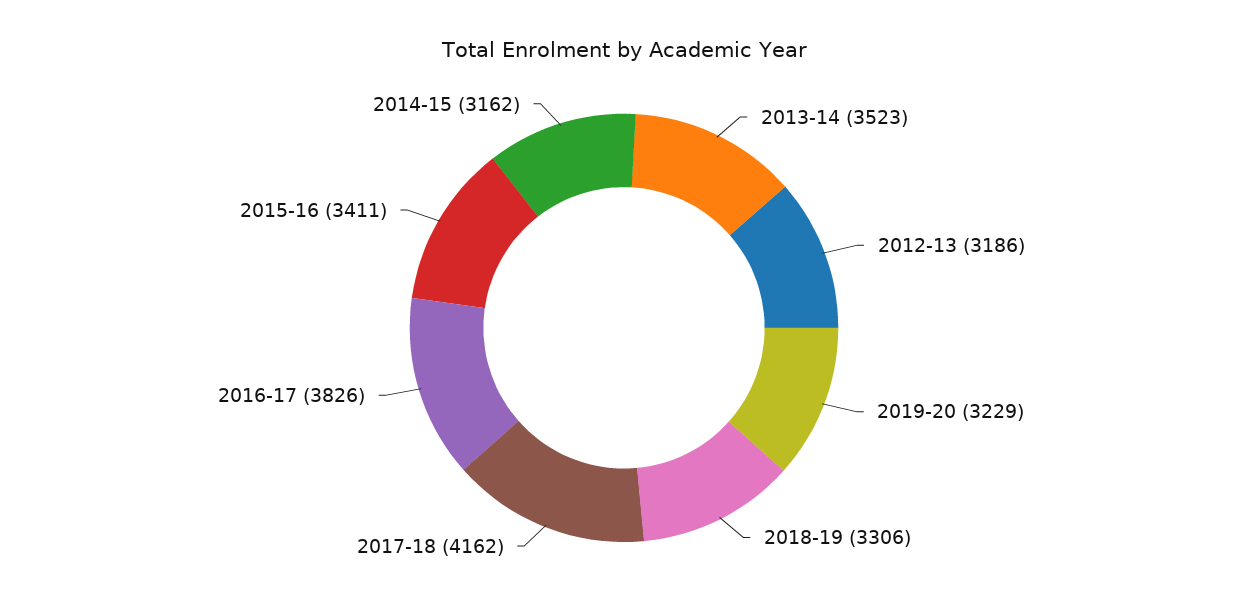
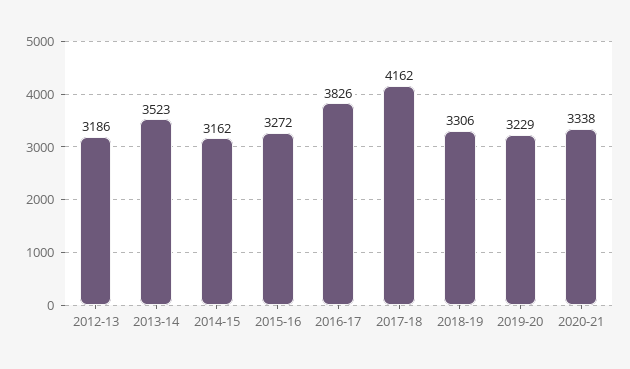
2015-16: 3411 -> 3272
2020-21: none -> 3338

